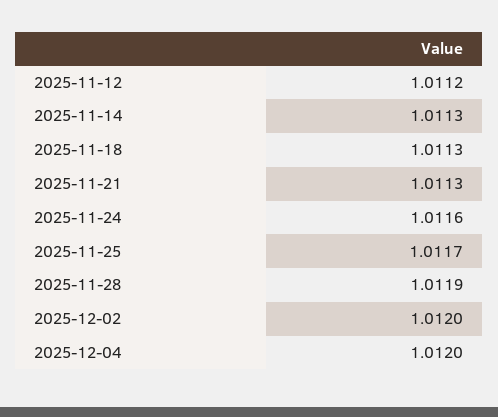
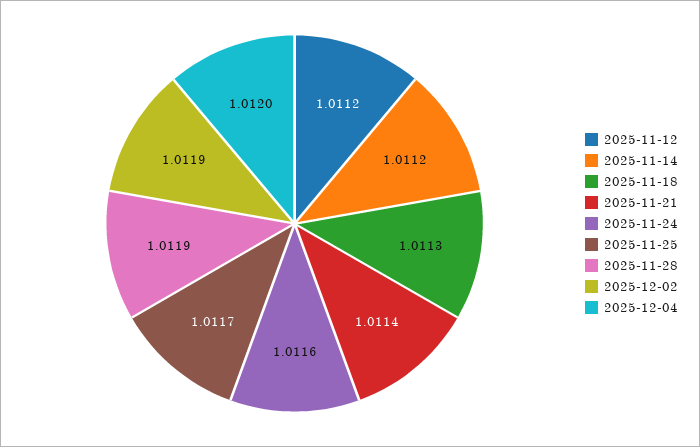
2025-11-14: 1.0113 -> 1.0112
2025-11-21: 1.0113 -> 1.0114
2025-12-02: 1.012 -> 1.0119

